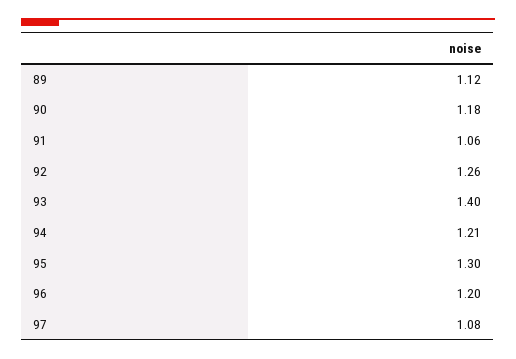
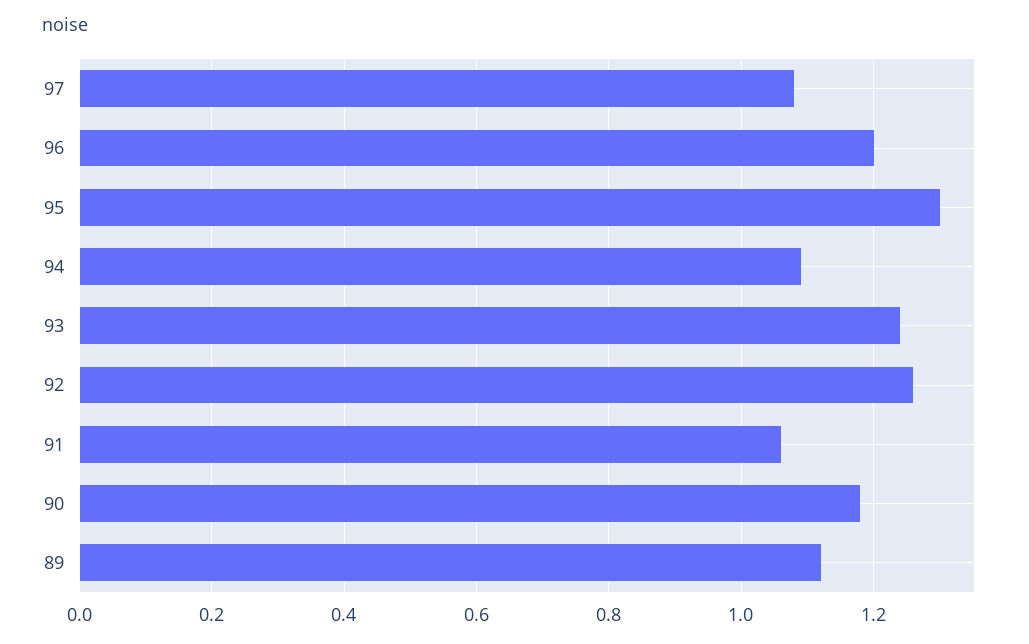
93: 1.4 -> 1.25
94: 1.21 -> 1.1

